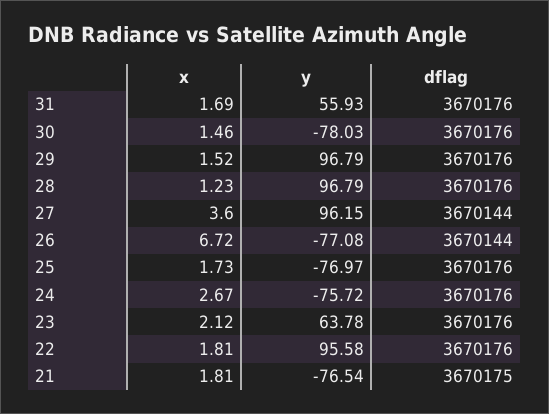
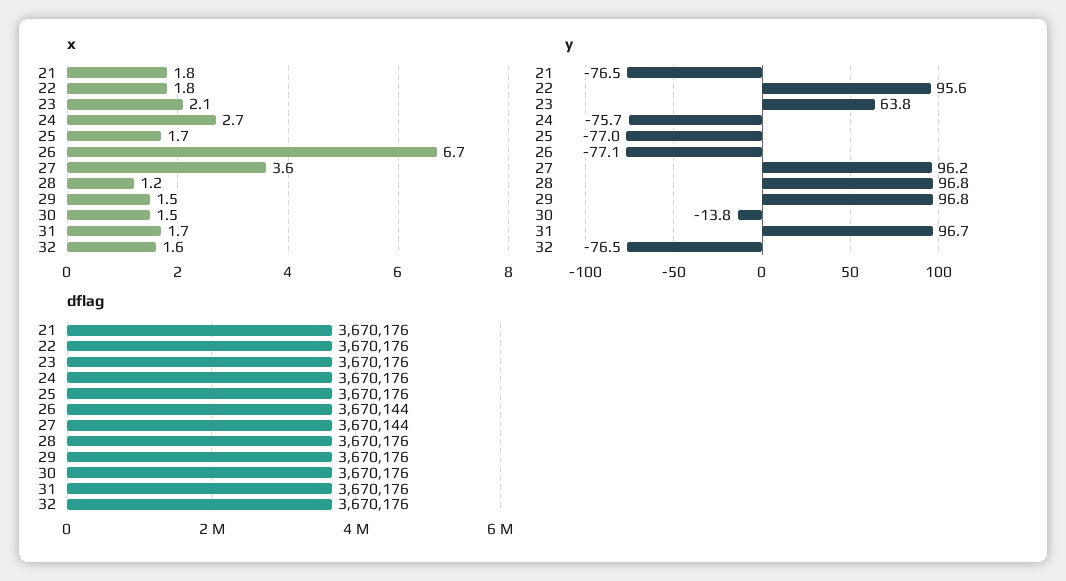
y, 31: 55.93 -> 96.7
y, 30: -78.03 -> -13.8
dflag, 21: 3670175 -> 3670176
x, 32: none -> 1.6
y, 32: none -> -76.5
dflag, 32: none -> 3670176

